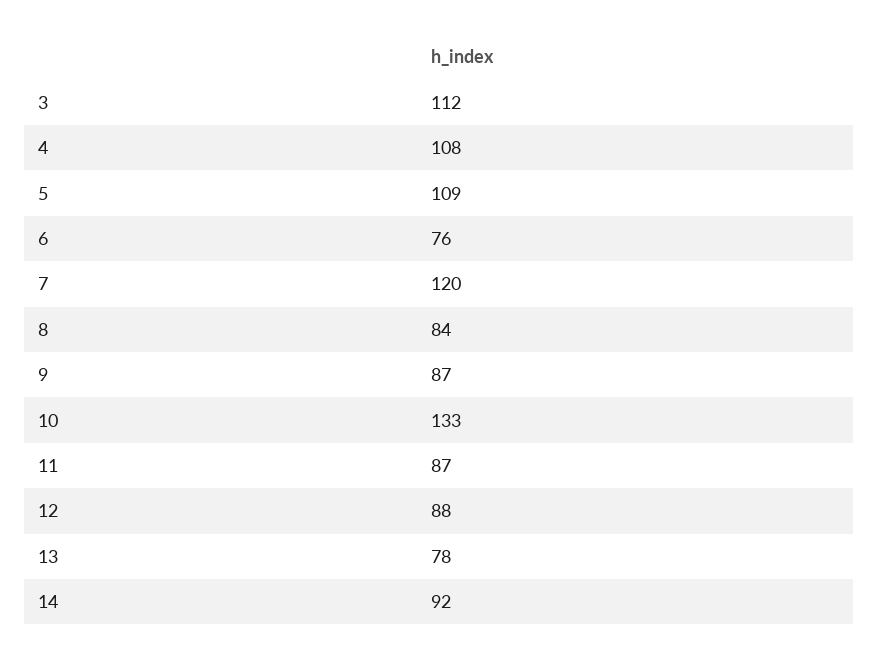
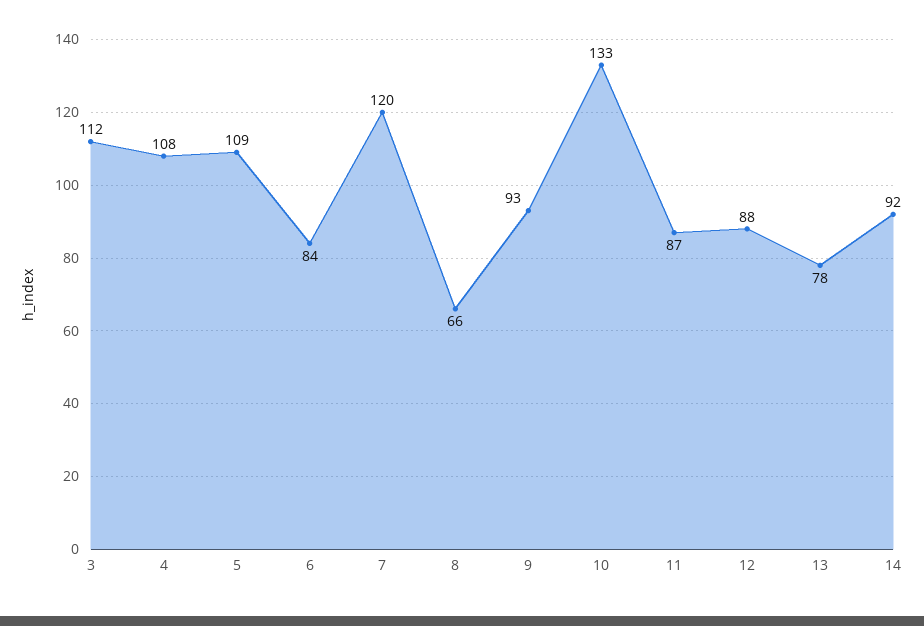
6: 76 -> 84
8: 84 -> 66
9: 87 -> 93

